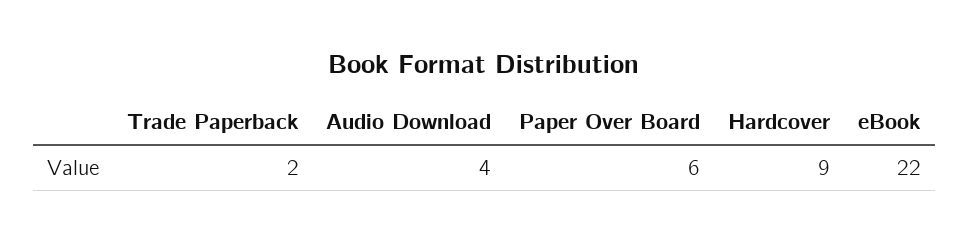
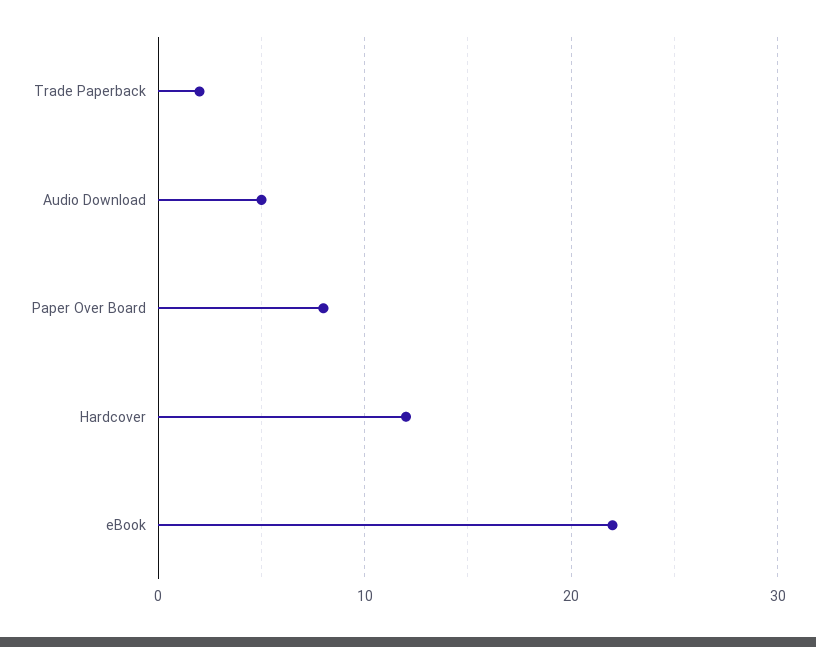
Audio Download: 4 -> 5
Paper Over Board: 6 -> 8
Hardcover: 9 -> 12

